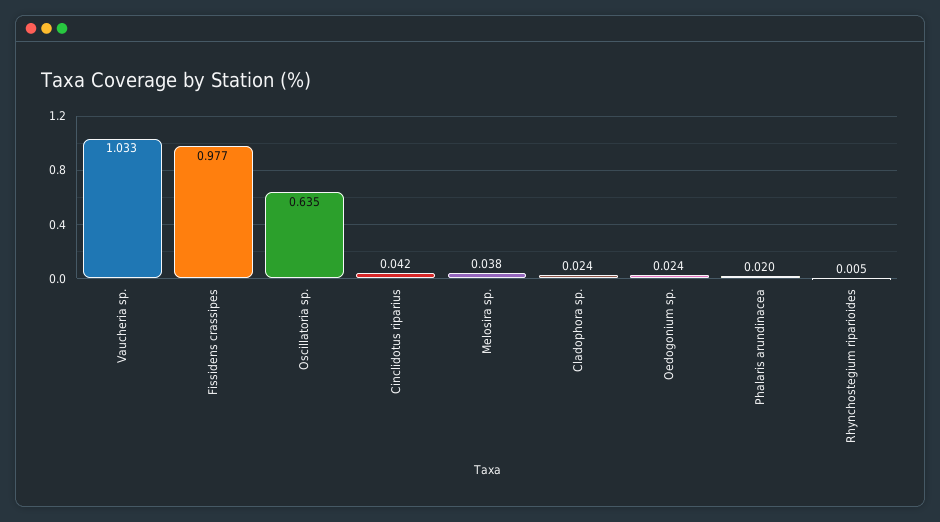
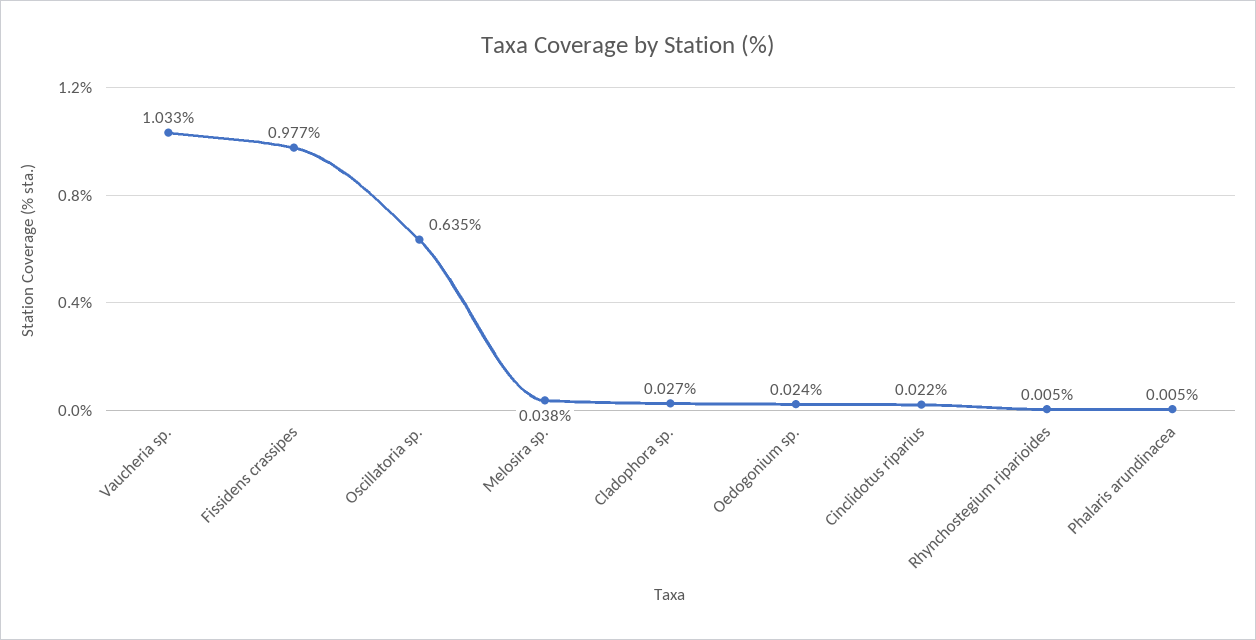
Cinclidotus riparius: 0.042 -> 0.022
Cladophora sp.: 0.024 -> 0.027
Phalaris arundinacea: 0.02 -> 0.005

